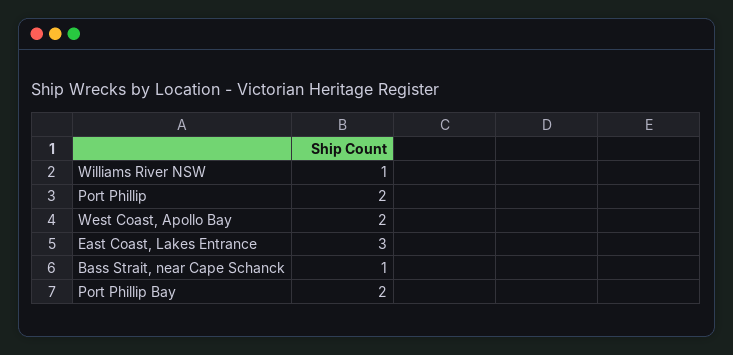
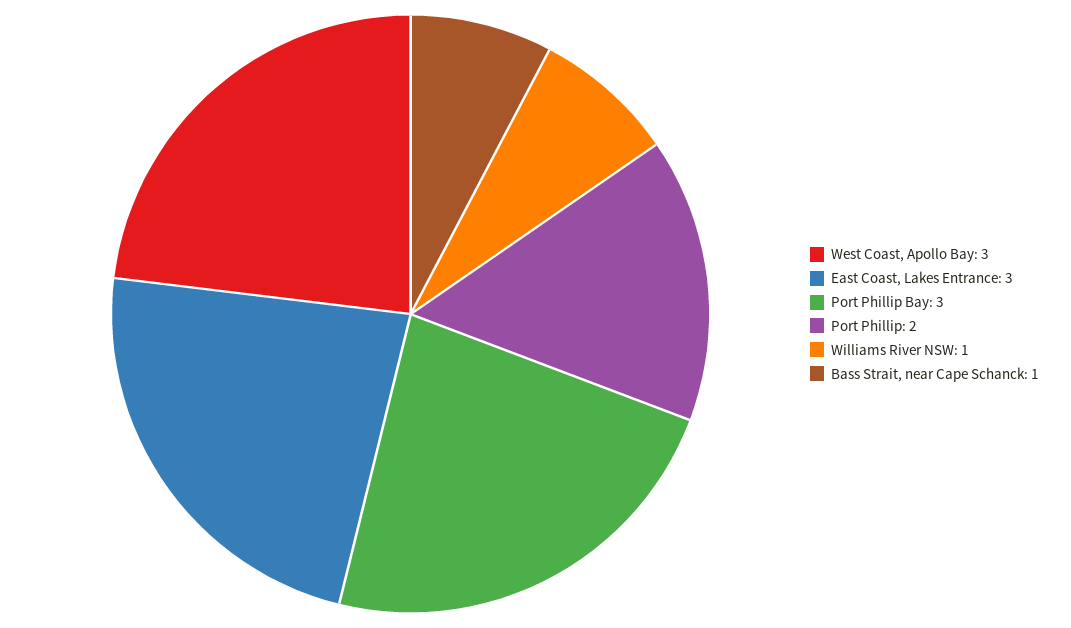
West Coast, Apollo Bay: 2 -> 3
Port Phillip Bay: 2 -> 3

